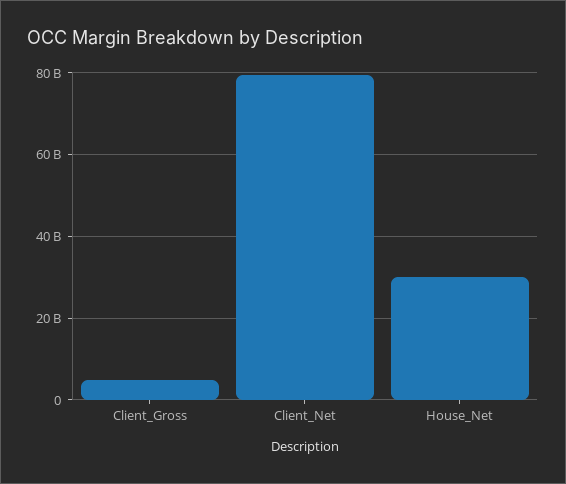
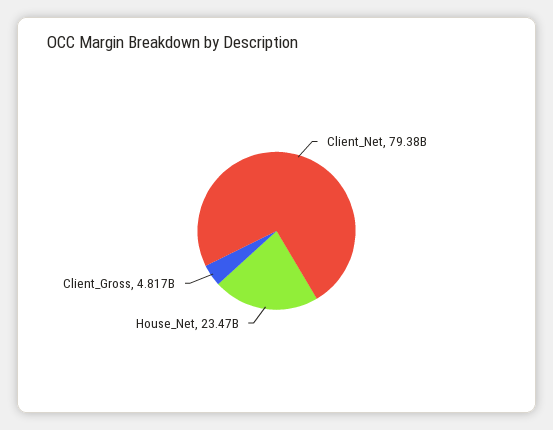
House_Net: 30000000000 -> 23470000000

